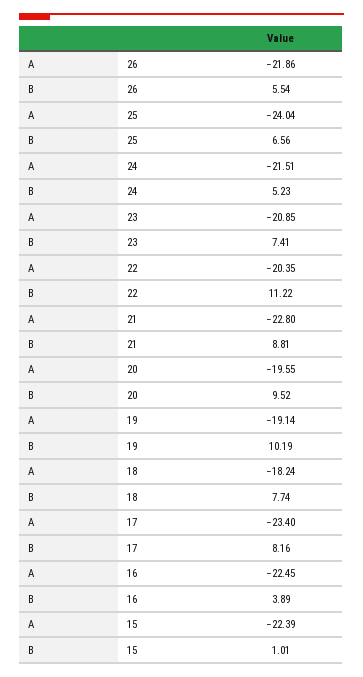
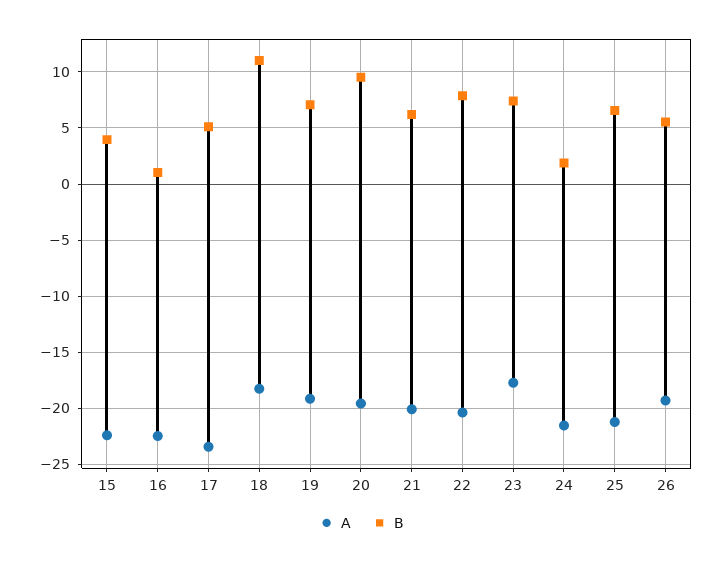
A, 26: -21.86 -> -19
A, 25: -24.04 -> -21
B, 24: 5.23 -> 2
A, 23: -20.85 -> -18
B, 22: 11.22 -> 8
A, 21: -22.8 -> -20
B, 21: 8.81 -> 6
B, 19: 10.19 -> 7
B, 18: 7.74 -> 11
B, 17: 8.16 -> 5
B, 16: 3.89 -> 1
B, 15: 1.01 -> 4

